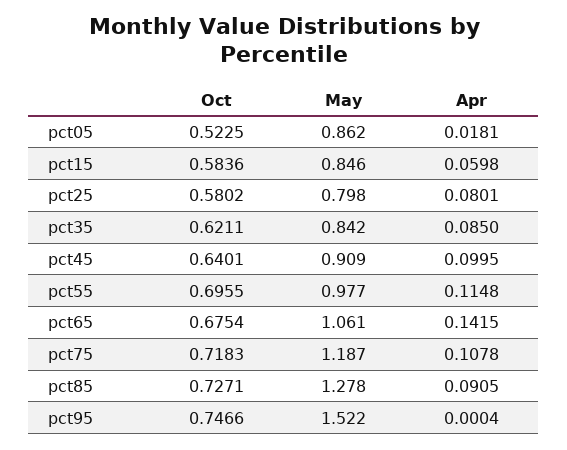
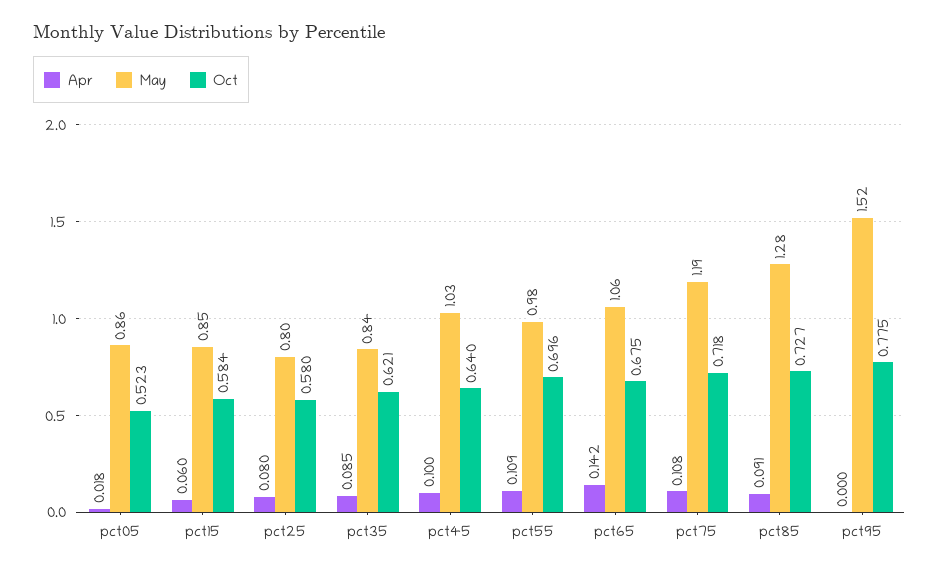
May, pct45: 0.909 -> 1.03
Apr, pct55: 0.1148 -> 0.109
Oct, pct95: 0.7466 -> 0.775

